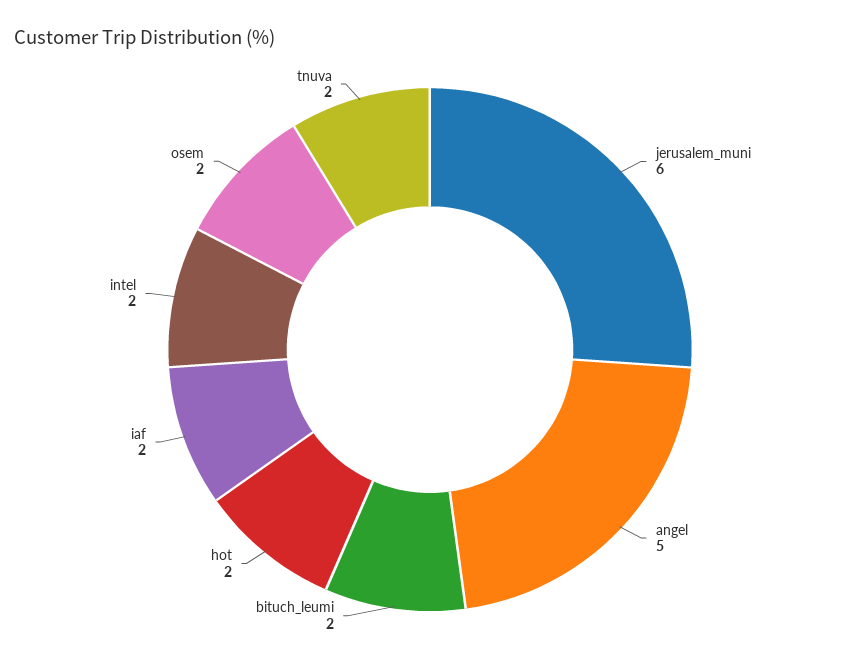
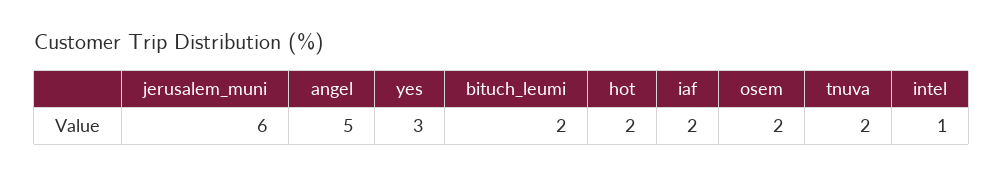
intel: 2 -> 1
yes: none -> 3

